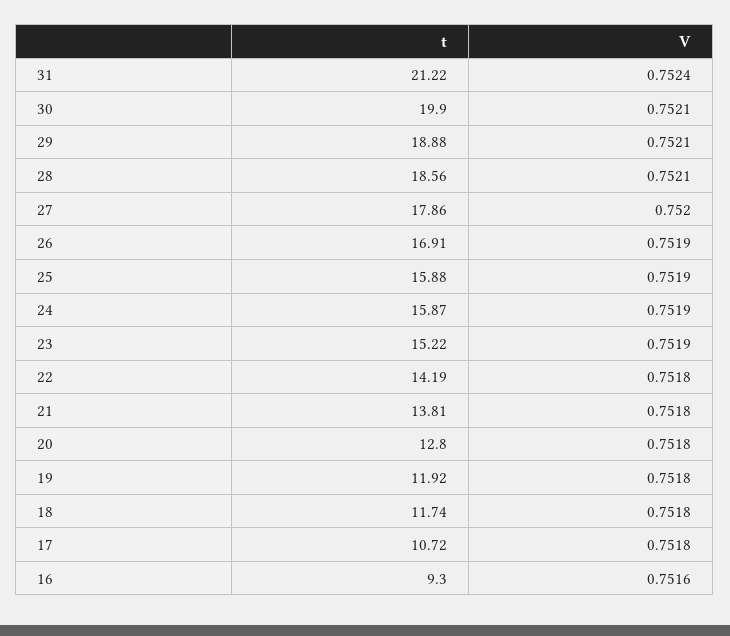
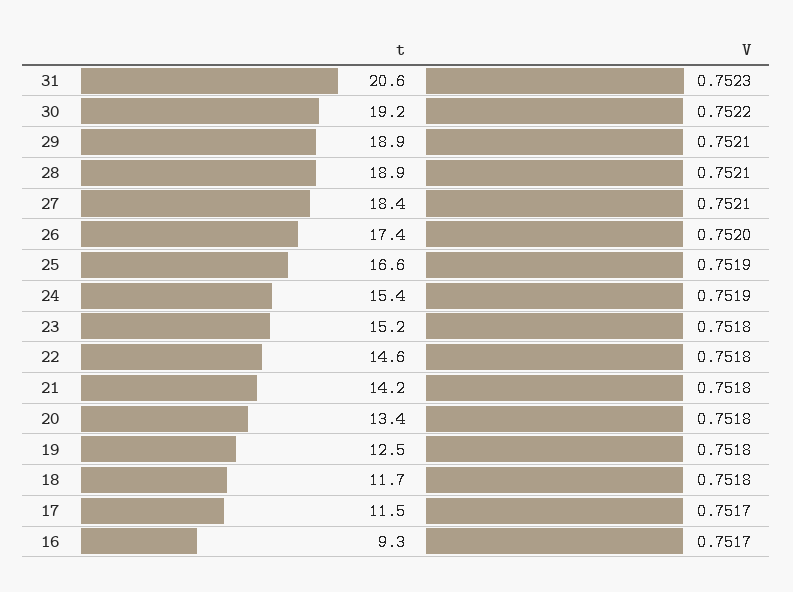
t, 31: 21.22 -> 20.6
V, 31: 0.7524 -> 0.7523
t, 30: 19.9 -> 19.2
V, 30: 0.7521 -> 0.7522
t, 28: 18.56 -> 18.9
t, 27: 17.86 -> 18.4
V, 27: 0.752 -> 0.7521
t, 26: 16.91 -> 17.4
V, 26: 0.7519 -> 0.752
t, 25: 15.88 -> 16.6
t, 24: 15.87 -> 15.4
V, 23: 0.7519 -> 0.7518
t, 22: 14.19 -> 14.6
t, 21: 13.81 -> 14.2
t, 20: 12.8 -> 13.4
t, 19: 11.92 -> 12.5
t, 17: 10.72 -> 11.5
V, 17: 0.7518 -> 0.7517
V, 16: 0.7516 -> 0.7517

